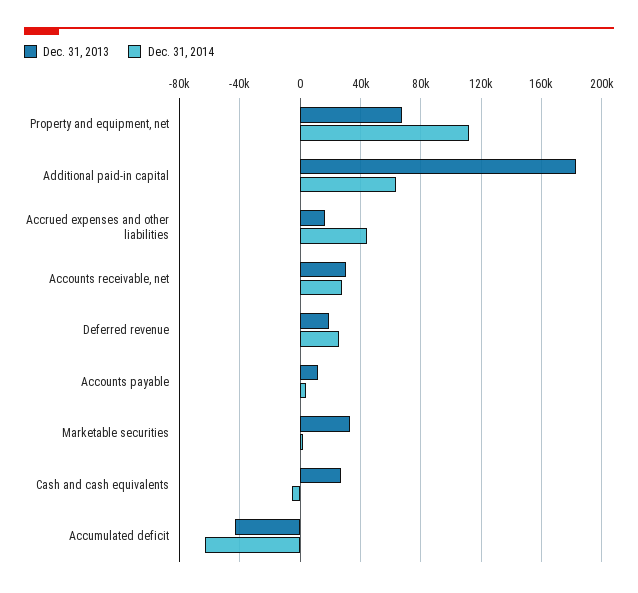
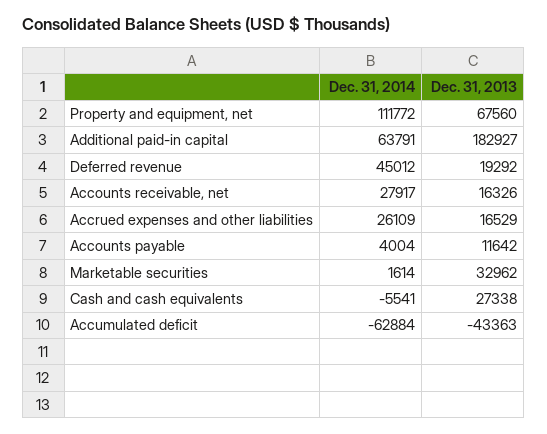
Dec. 31, 2014, Accrued expenses and other liabilities: 45000 -> 26109
Dec. 31, 2013, Accounts receivable, net: 30000 -> 16326
Dec. 31, 2014, Deferred revenue: 25000 -> 45012

